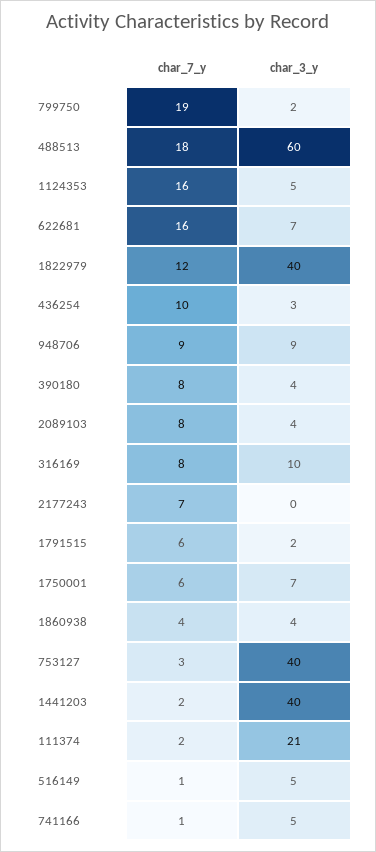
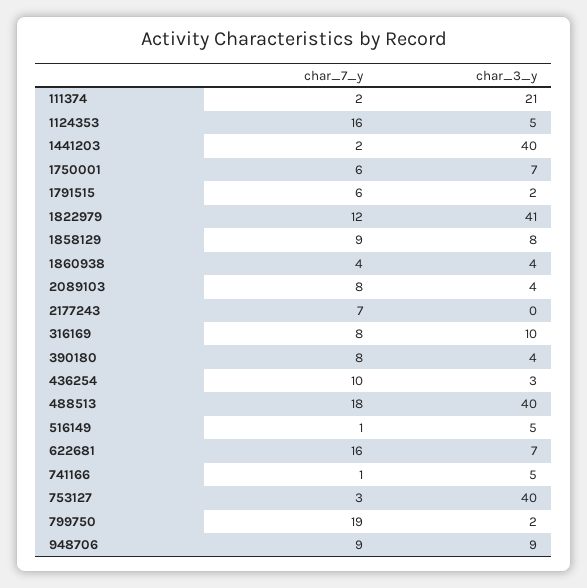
char_3_y, 488513: 60 -> 40
char_3_y, 1822979: 40 -> 41
char_7_y, 1858129: none -> 9
char_3_y, 1858129: none -> 8

